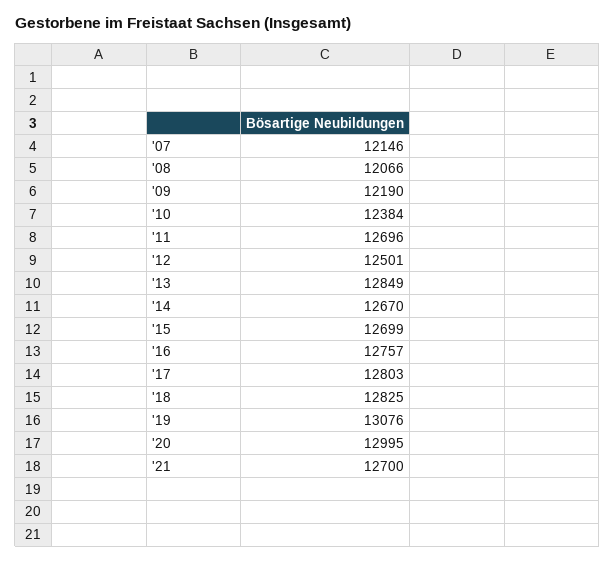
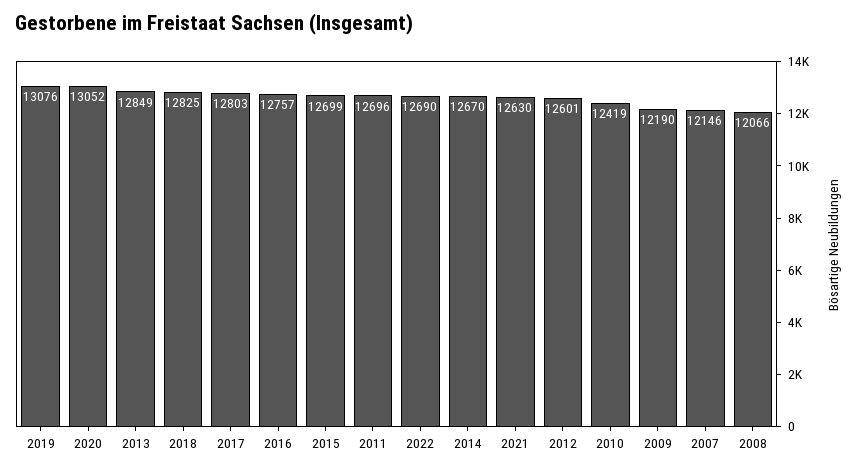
'10: 12384 -> 12419
'12: 12501 -> 12601
'20: 12995 -> 13052
'21: 12700 -> 12630
2022: none -> 12690

